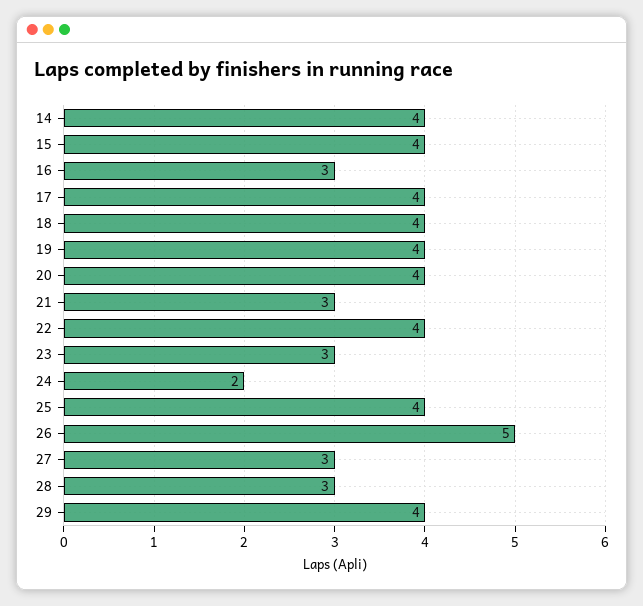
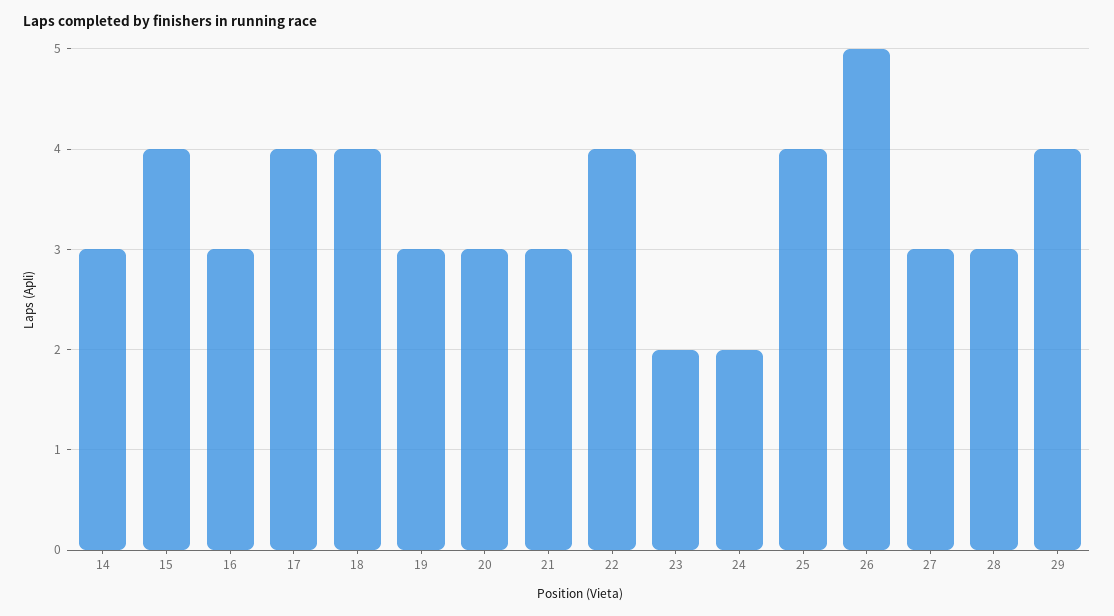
14: 4 -> 3
19: 4 -> 3
20: 4 -> 3
23: 3 -> 2

